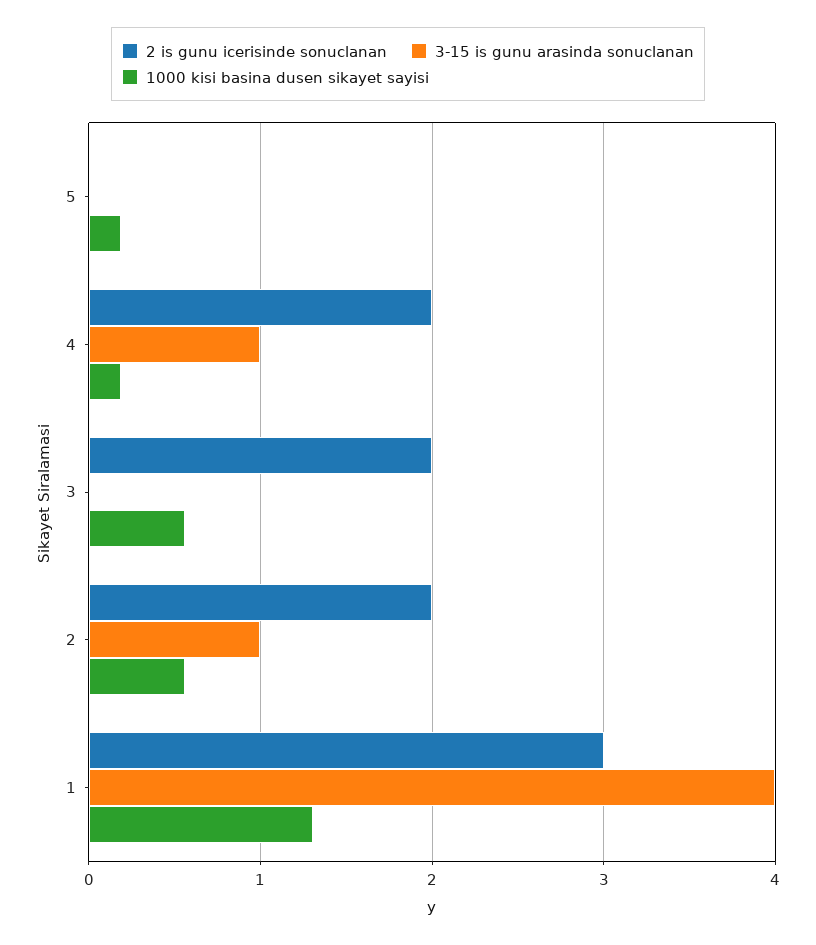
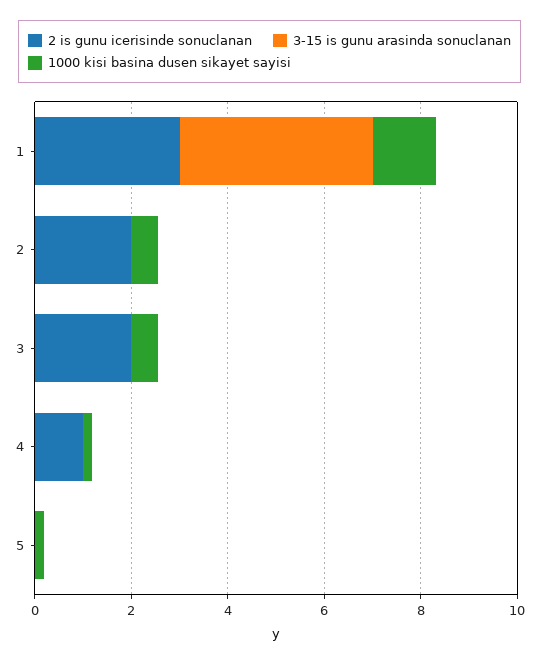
2 is gunu icerisinde sonuclanan, 4: 2 -> 1
3-15 is gunu arasinda sonuclanan, 4: 1 -> 0
3-15 is gunu arasinda sonuclanan, 2: 1 -> 0

